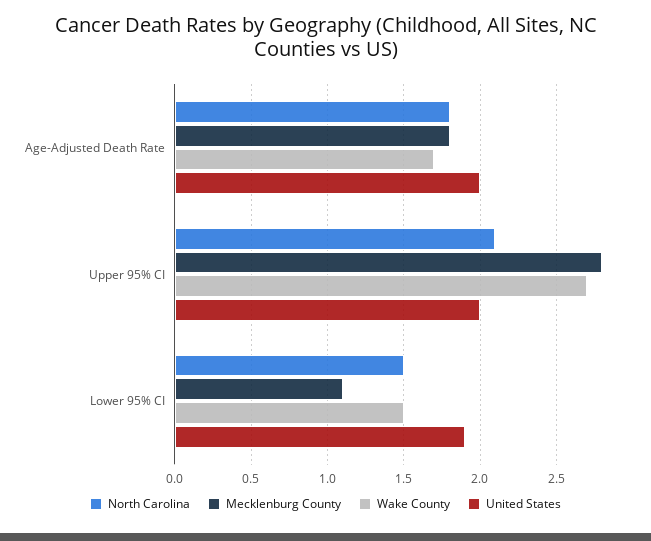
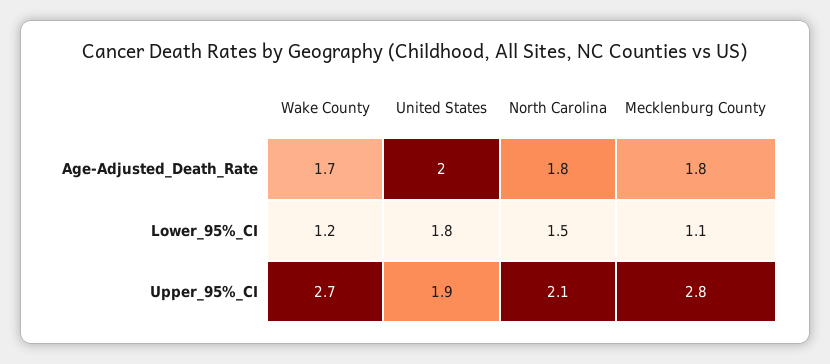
United States, Upper 95% CI: 2 -> 1.9
Wake County, Lower 95% CI: 1.5 -> 1.2
United States, Lower 95% CI: 1.9 -> 1.8

